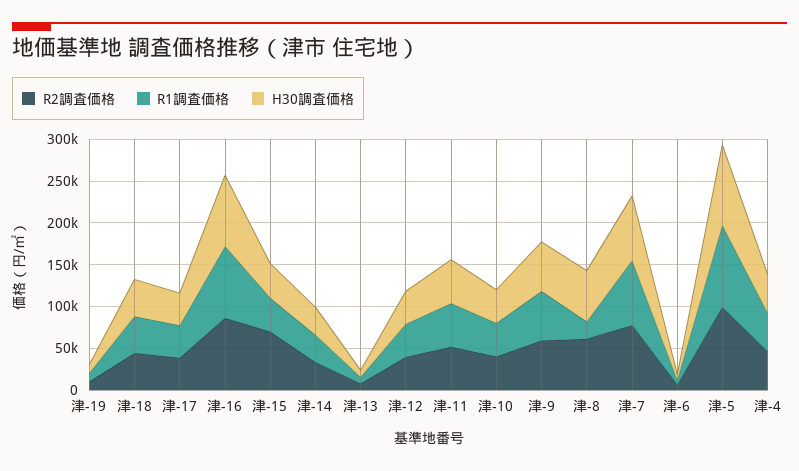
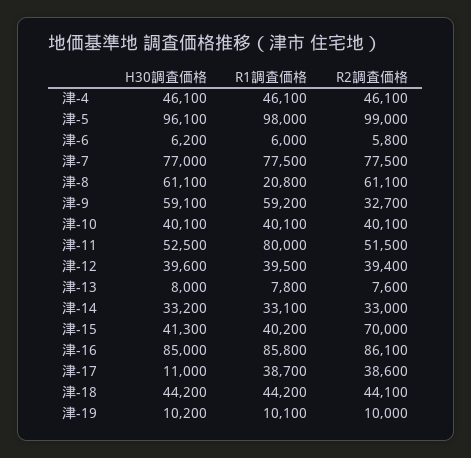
H30調査価格, 津-17: 40000 -> 11000
R1調査価格, 津-11: 50000 -> 80000
R2調査価格, 津-9: 60000 -> 32700

